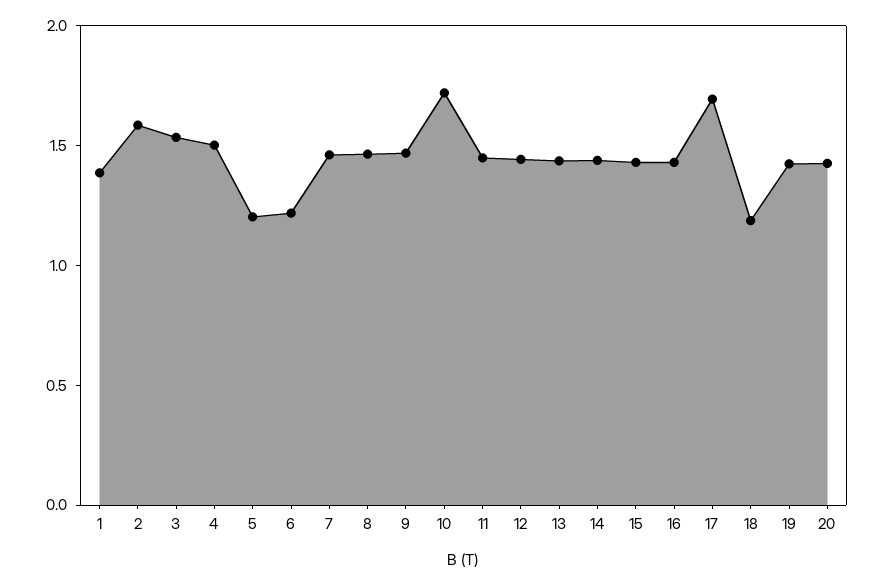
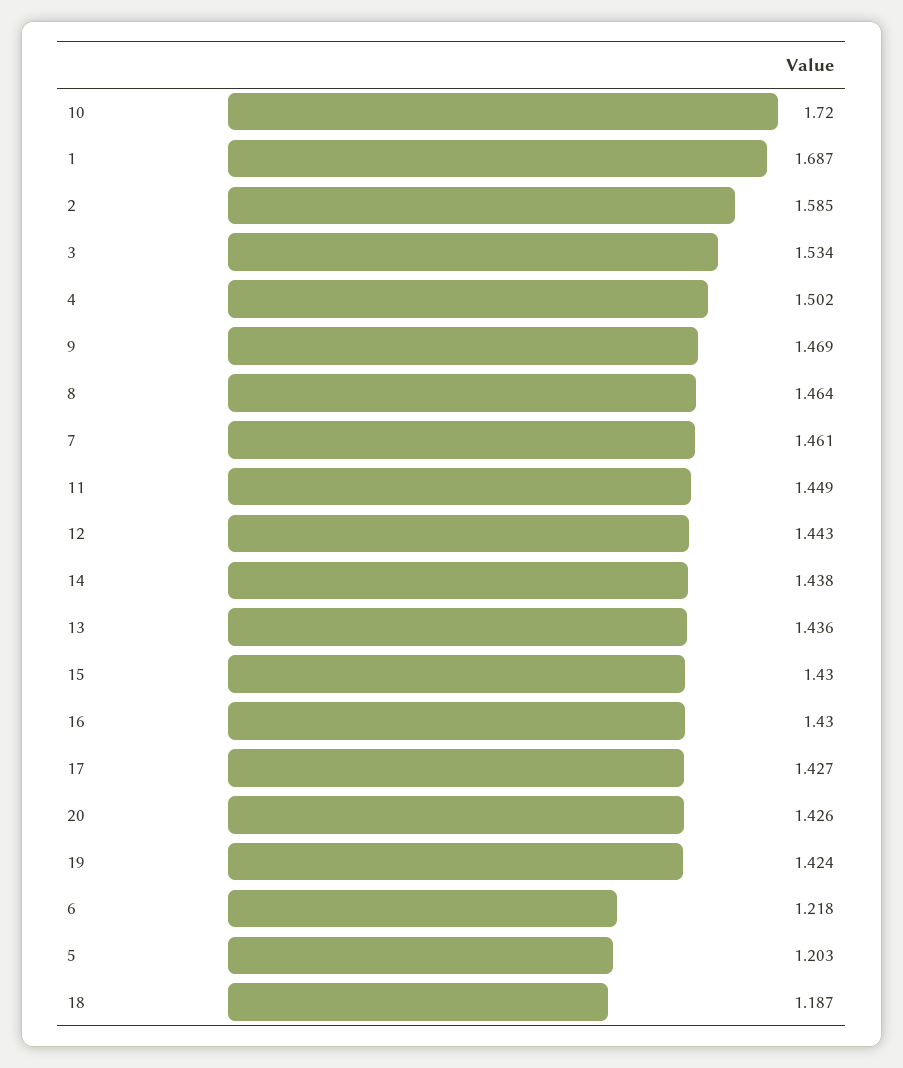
1: 1.4 -> 1.687
17: 1.7 -> 1.427

